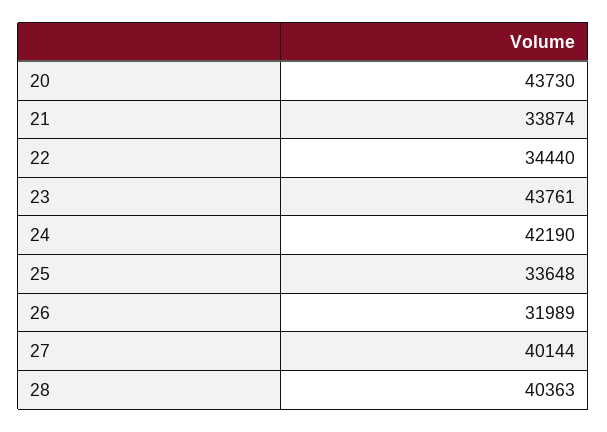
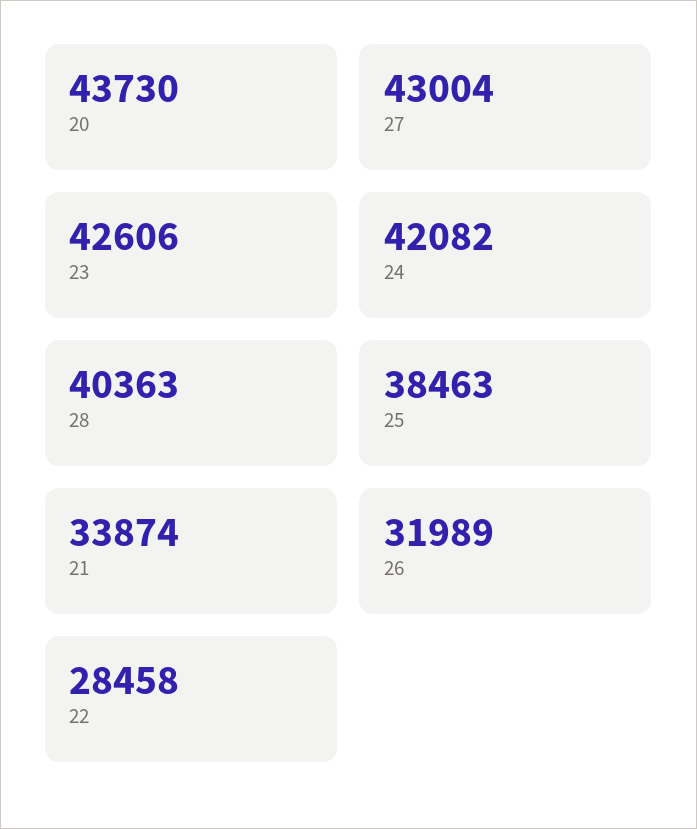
22: 34440 -> 28458
23: 43761 -> 42606
24: 42190 -> 42082
25: 33648 -> 38463
27: 40144 -> 43004

